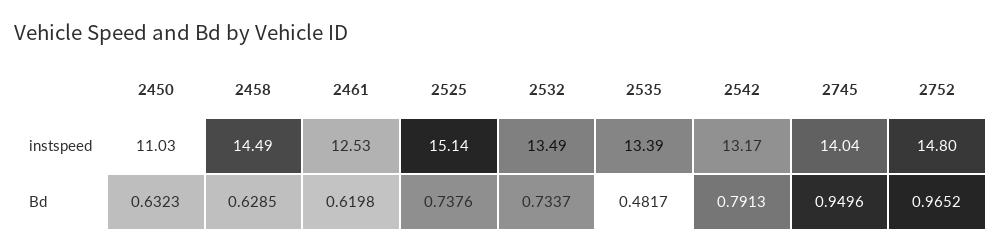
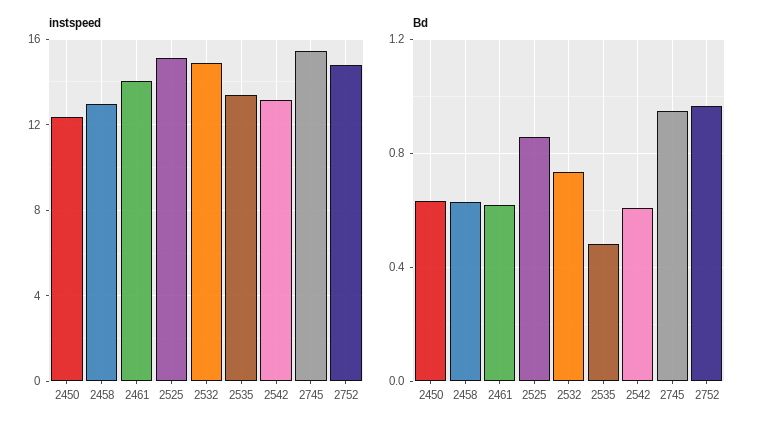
instspeed, 2450: 11.03 -> 12.5
instspeed, 2458: 14.49 -> 13
instspeed, 2461: 12.53 -> 14
instspeed, 2532: 13.49 -> 15
instspeed, 2745: 14.04 -> 15.5
Bd, 2525: 0.7376 -> 0.85
Bd, 2542: 0.7913 -> 0.6

